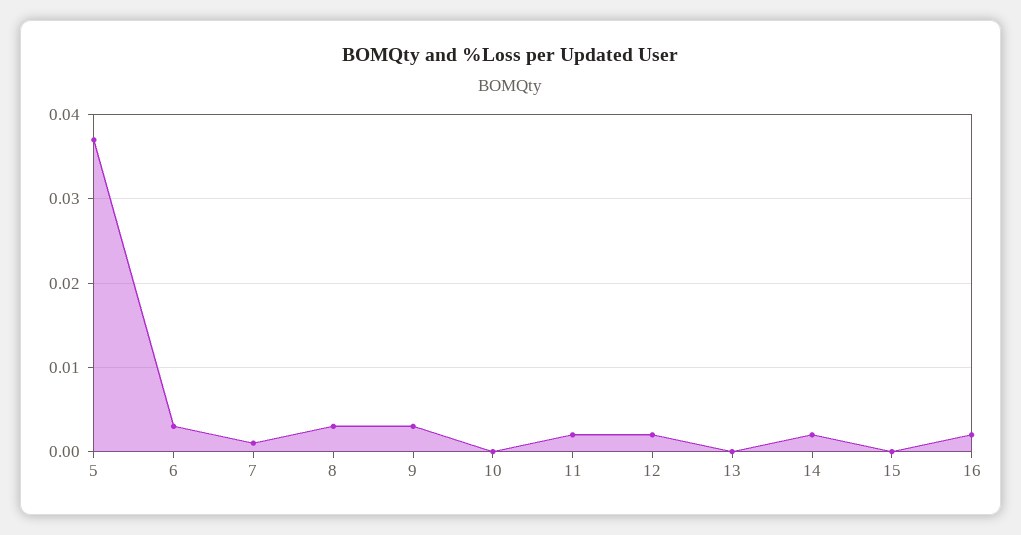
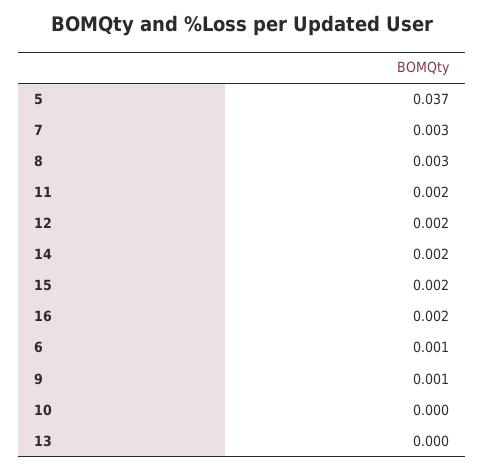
6: 0.003 -> 0.001
7: 0.001 -> 0.003
9: 0.003 -> 0.001
15: 0 -> 0.002

